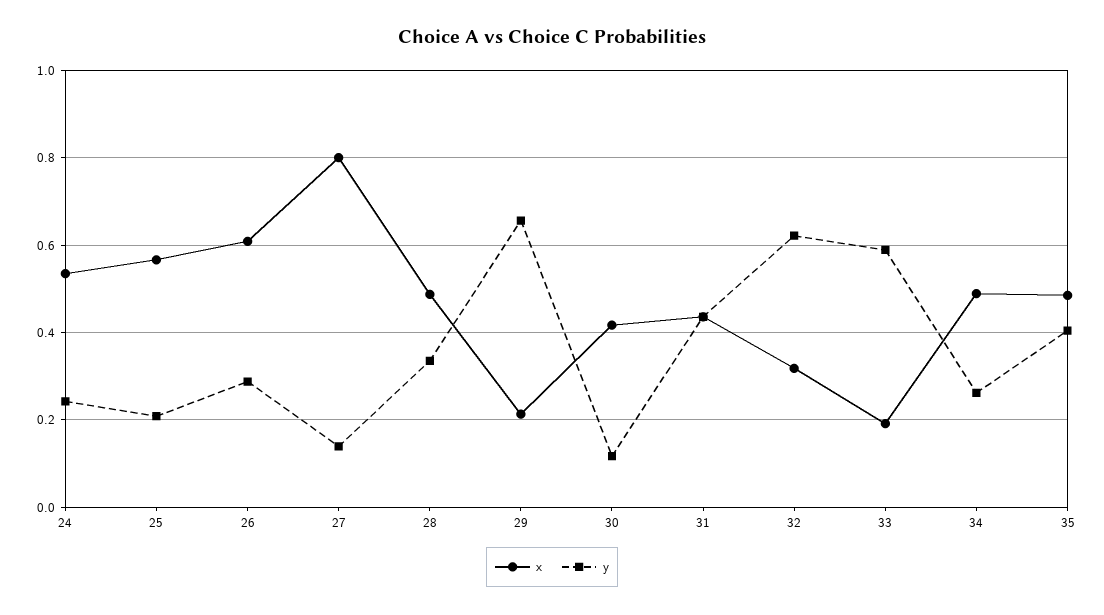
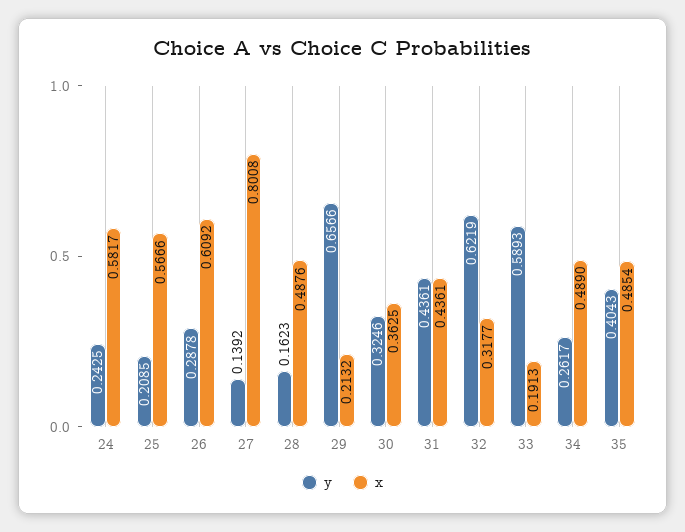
x, 24: 0.54 -> 0.5817
y, 28: 0.34 -> 0.1623
x, 30: 0.42 -> 0.3625
y, 30: 0.12 -> 0.3246

